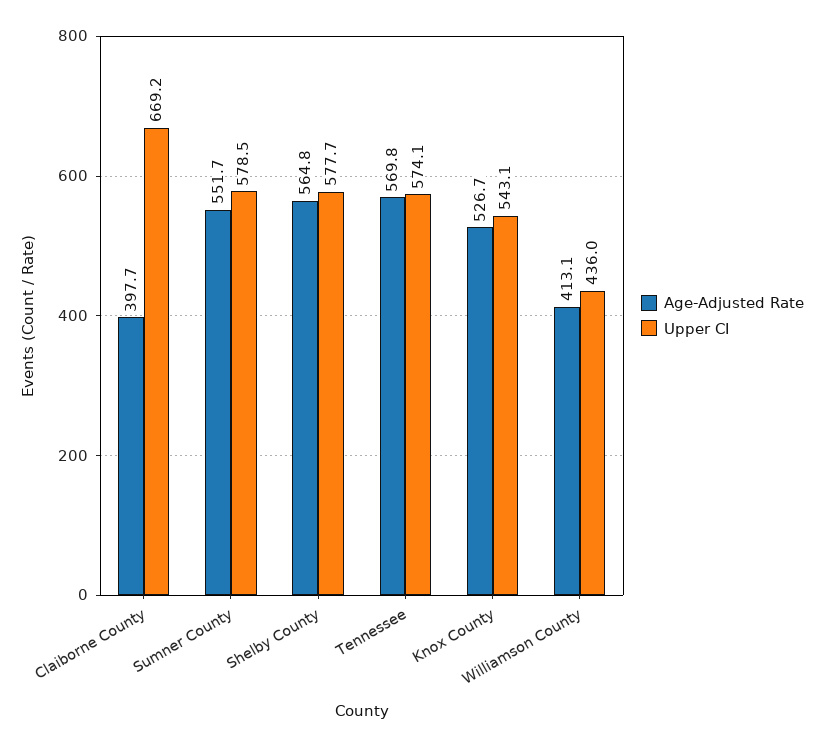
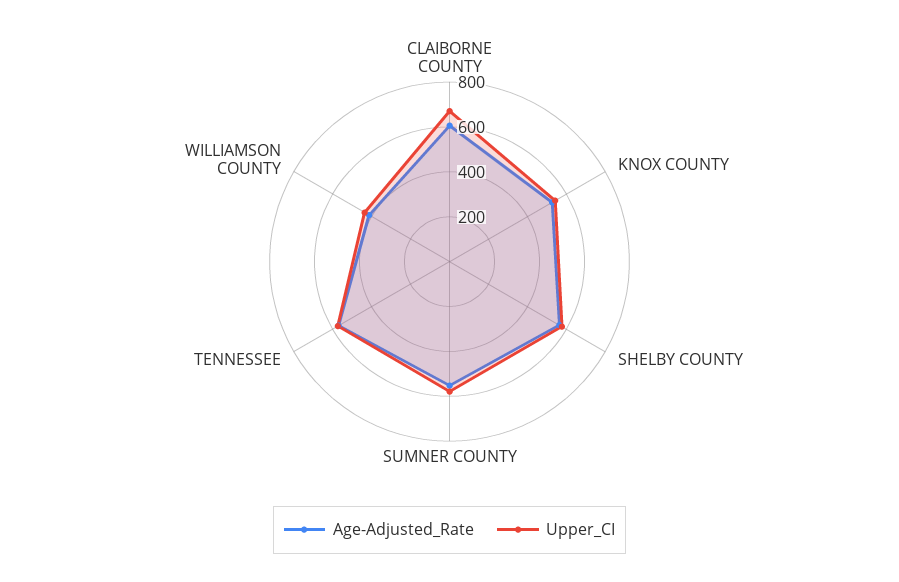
Age-Adjusted Rate, Claiborne County: 397.7 -> 600

